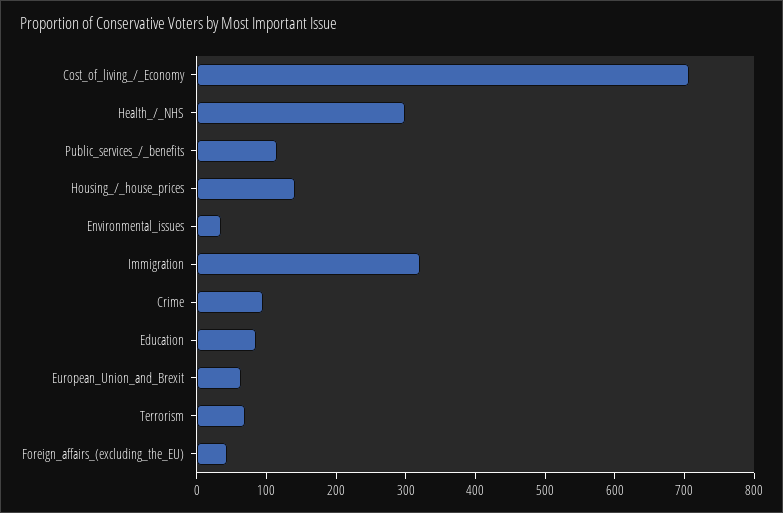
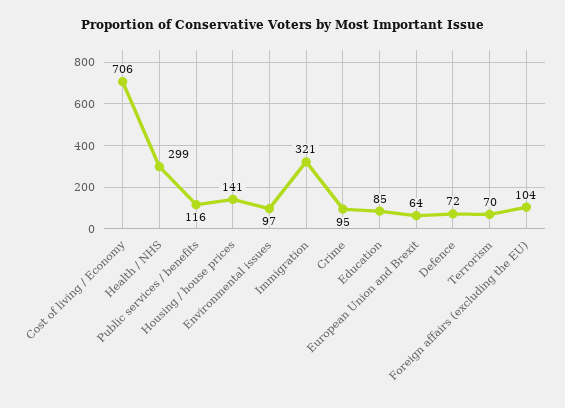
Environmental_issues: 40 -> 97
Foreign_affairs_(excluding_the_EU): 40 -> 104
Defence: none -> 72

